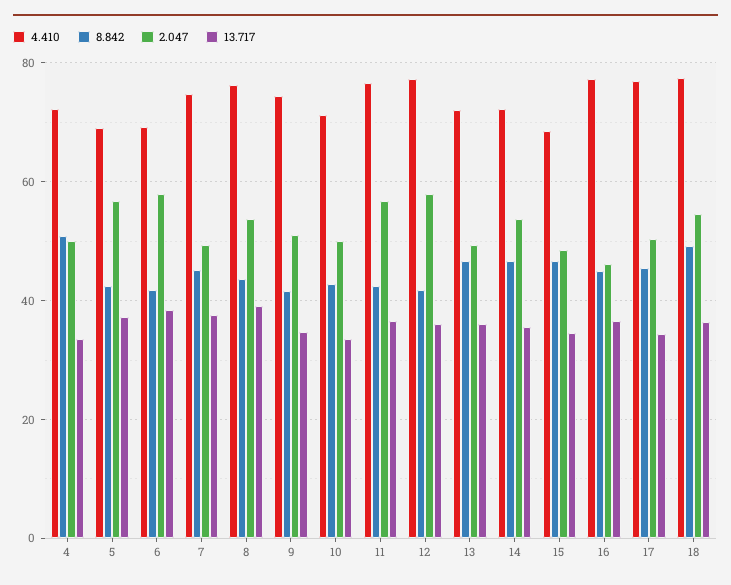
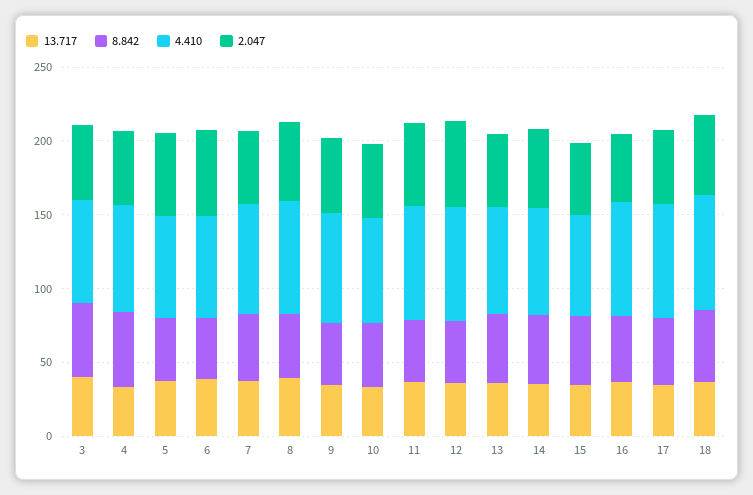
13.717, 3: none -> 40
8.842, 3: none -> 50
4.410, 3: none -> 70
2.047, 3: none -> 50

